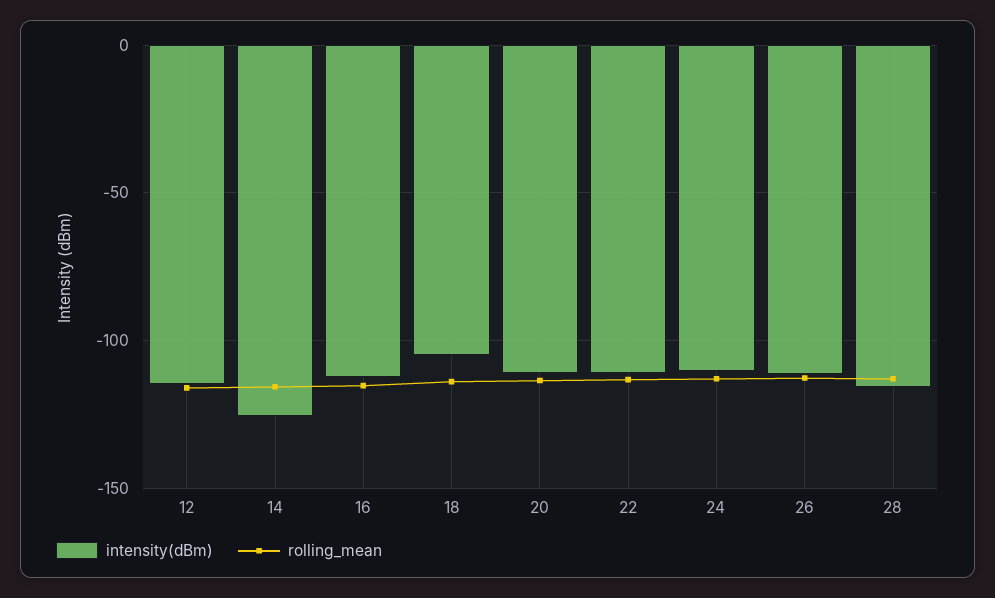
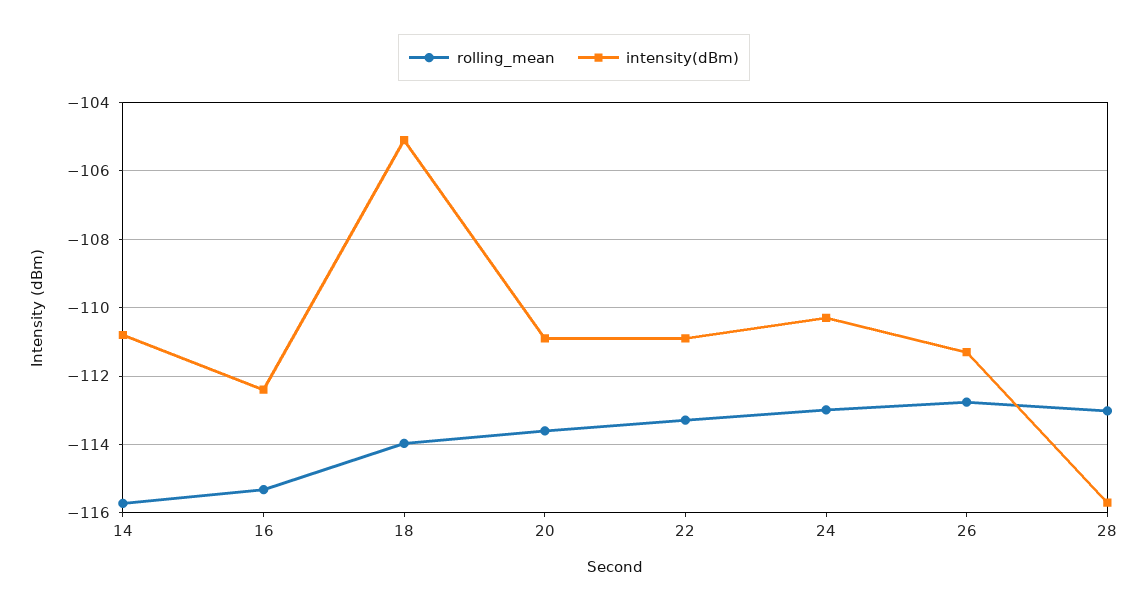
intensity(dBm), 12: -115 -> none
rolling_mean, 12: -115 -> none
intensity(dBm), 14: -125 -> -110.8

